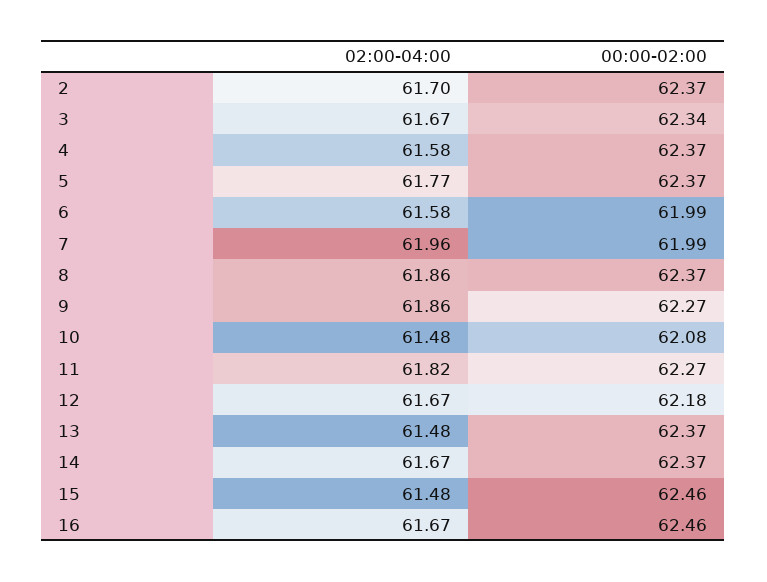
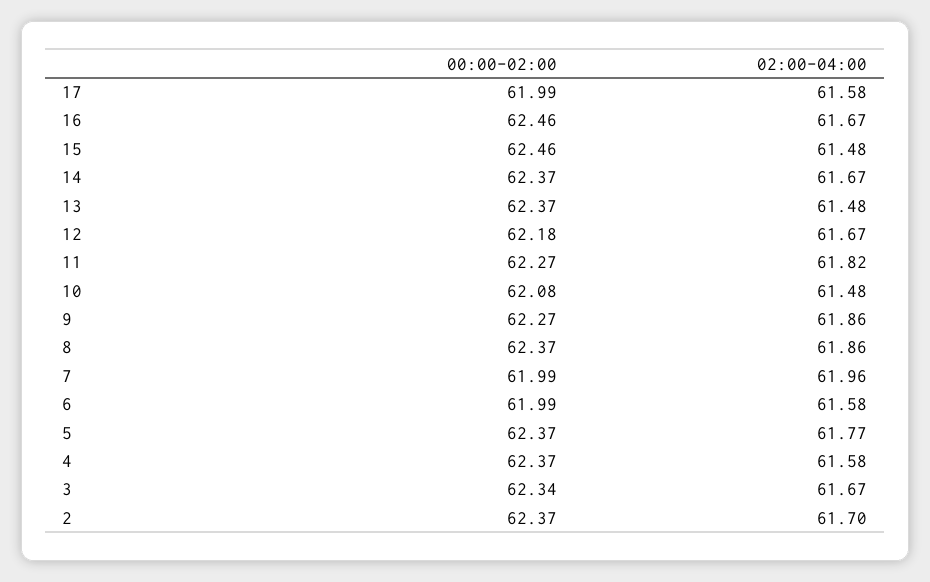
00:00-02:00, 17: none -> 61.99
02:00-04:00, 17: none -> 61.58

